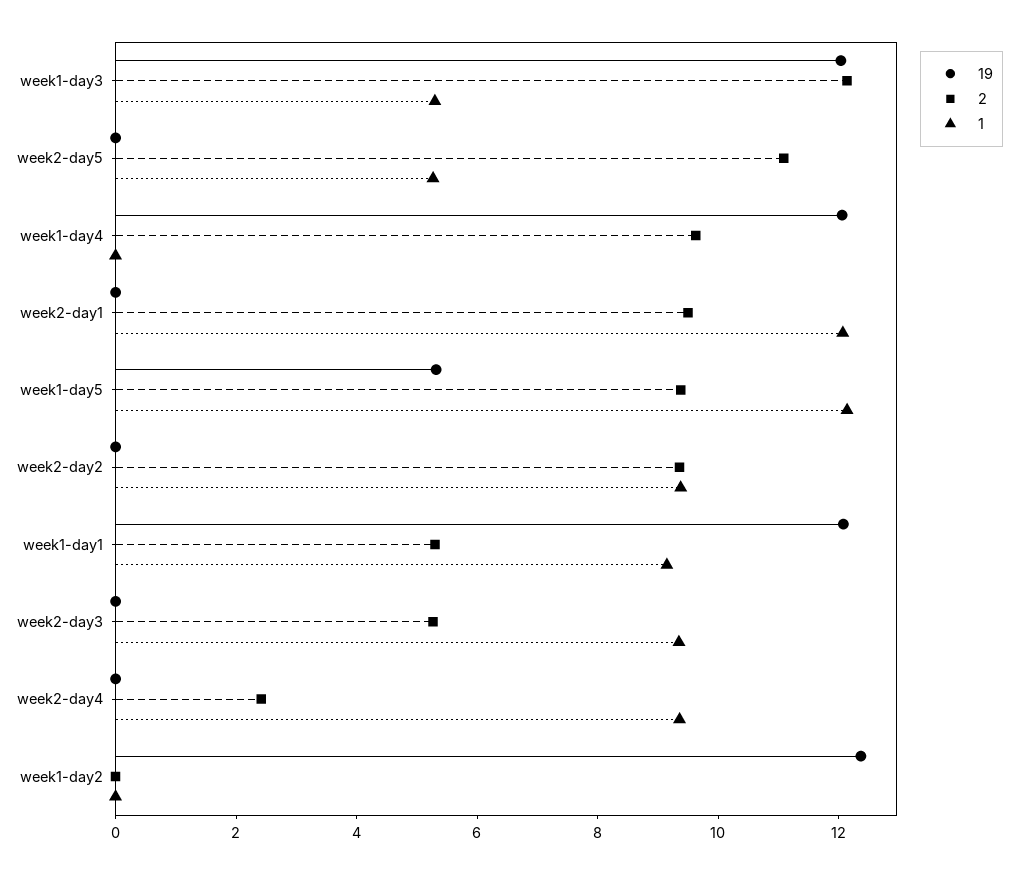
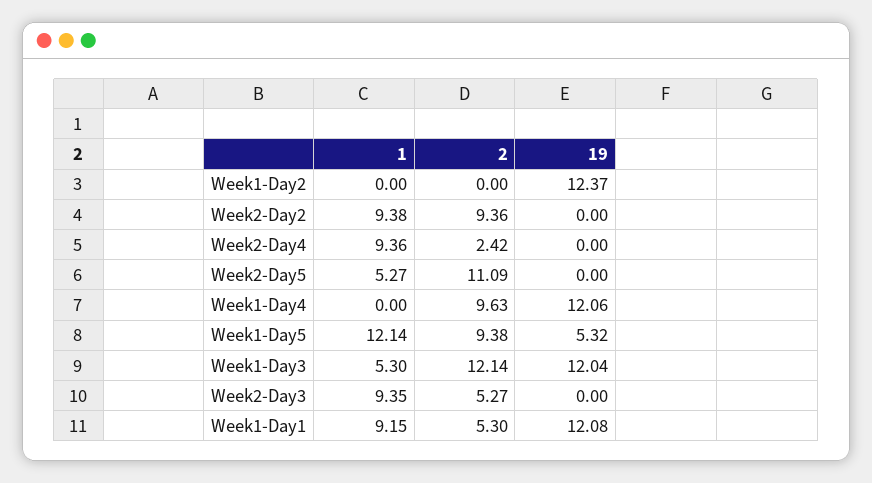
19, week2-day1: 0 -> none
2, week2-day1: 9.5 -> none
1, week2-day1: 12 -> none

